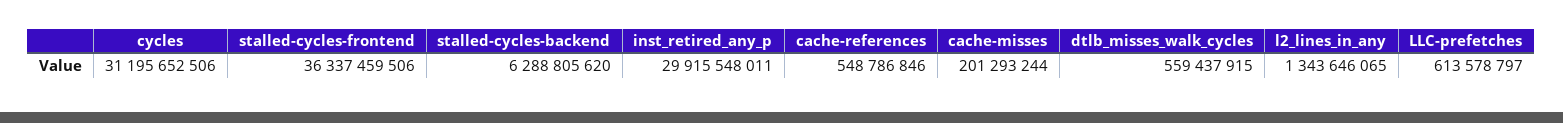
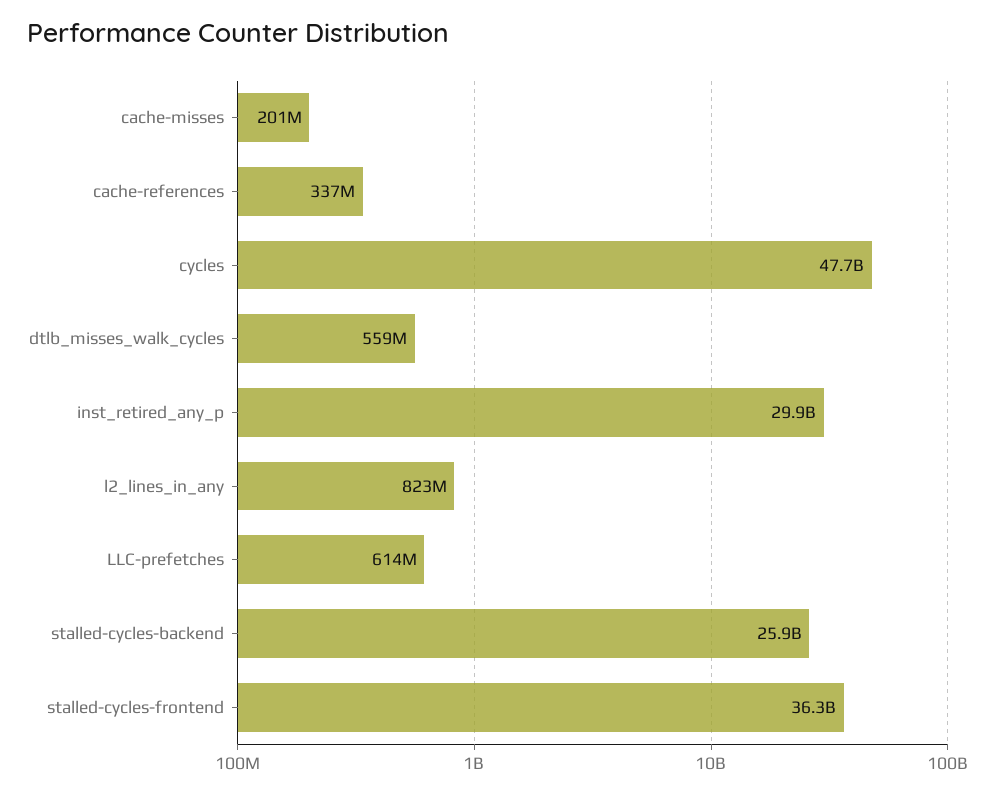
cycles: 31195652506 -> 47700000000
stalled-cycles-backend: 6288805620 -> 25900000000
cache-references: 548786846 -> 337000000
l2_lines_in_any: 1343646065 -> 823000000

